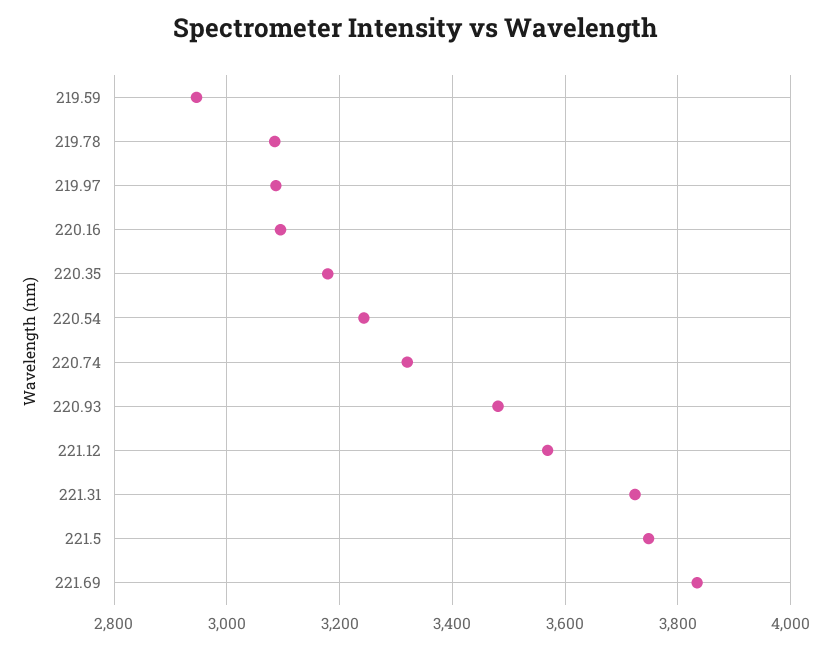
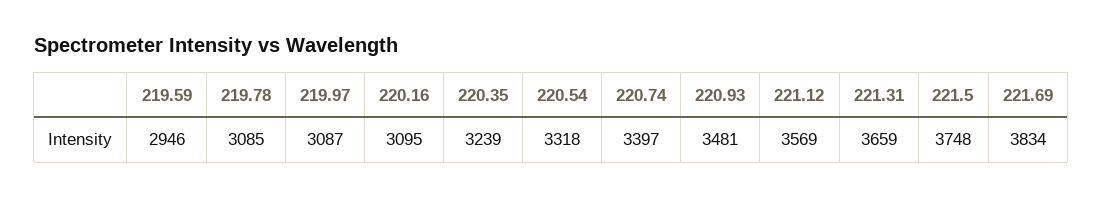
220.35: 3180 -> 3239
220.54: 3240 -> 3318
220.74: 3320 -> 3397
221.31: 3720 -> 3659

